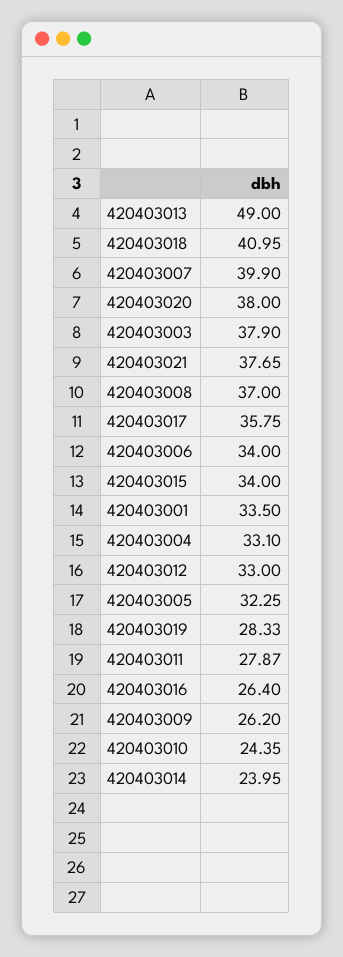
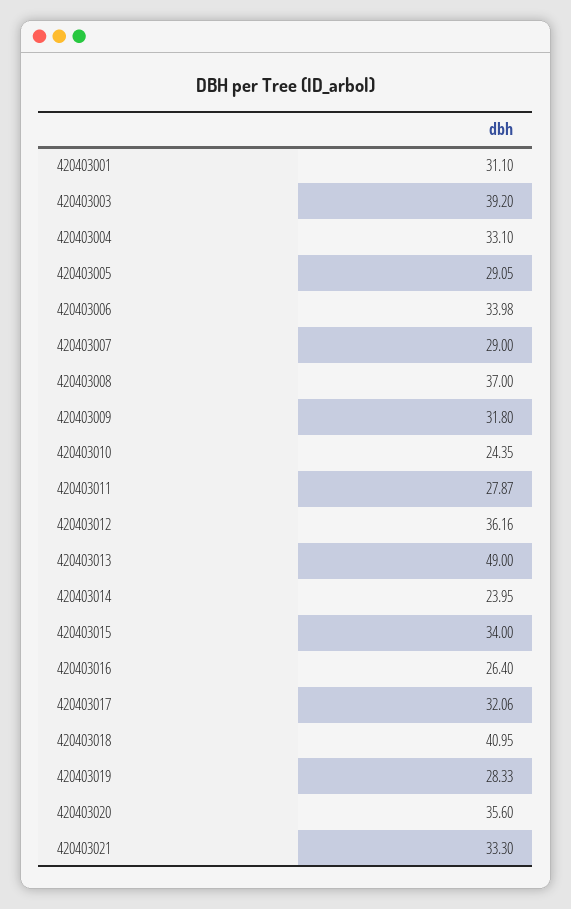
420403007: 39.9 -> 29
420403020: 38 -> 35.6
420403003: 37.9 -> 39.2
420403021: 37.65 -> 33.3
420403017: 35.75 -> 32.06
420403006: 34 -> 33.98
420403001: 33.5 -> 31.1
420403012: 33 -> 36.16
420403005: 32.25 -> 29.05
420403009: 26.2 -> 31.8

